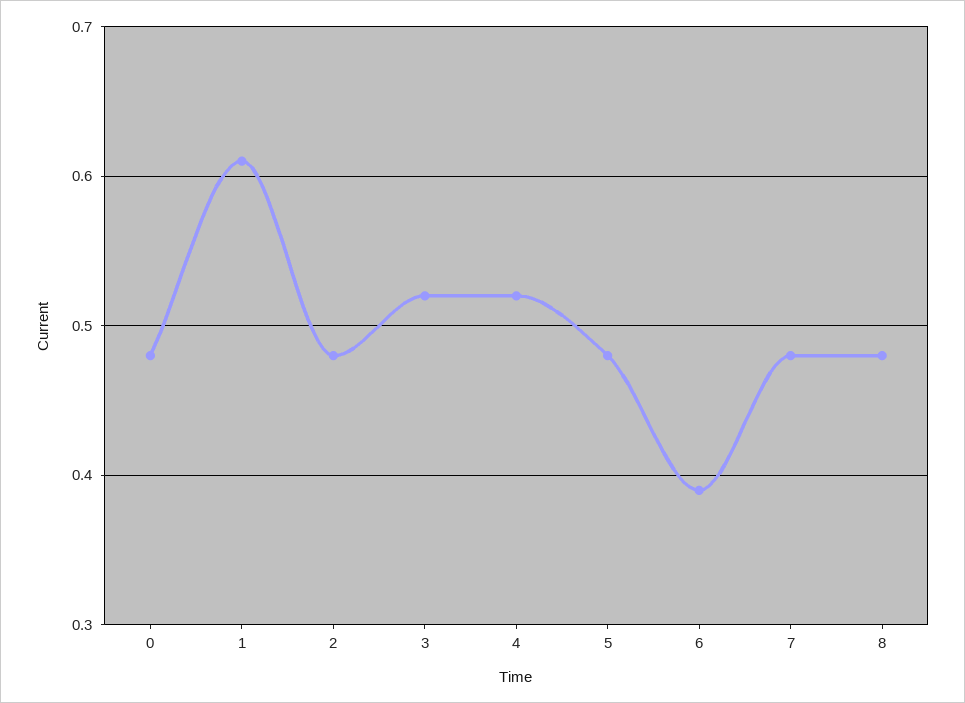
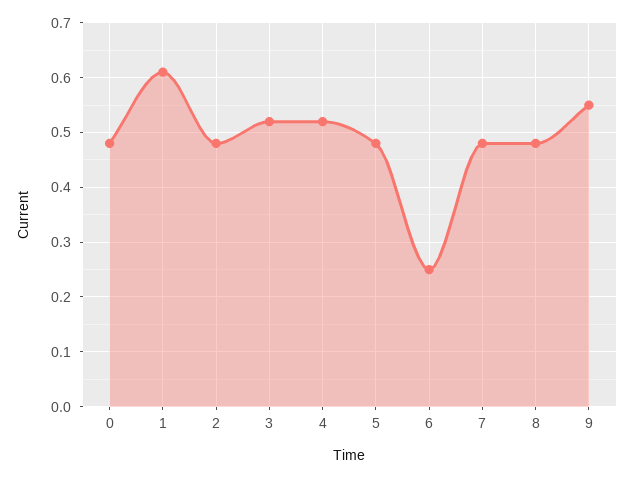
6: 0.39 -> 0.25
9: none -> 0.55

